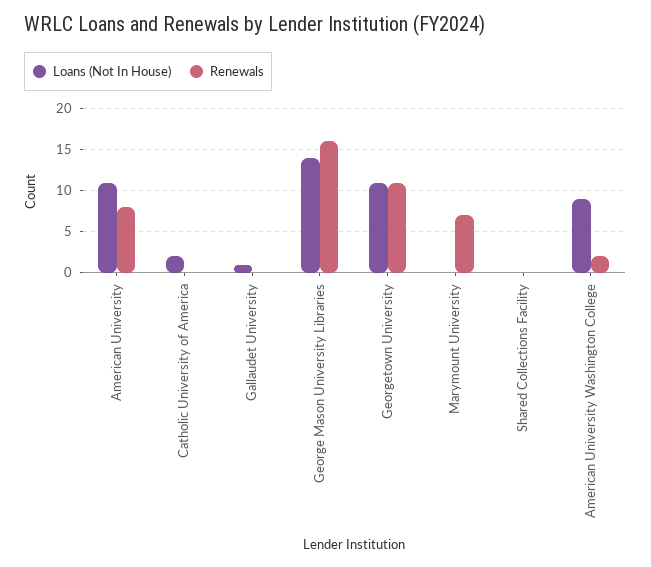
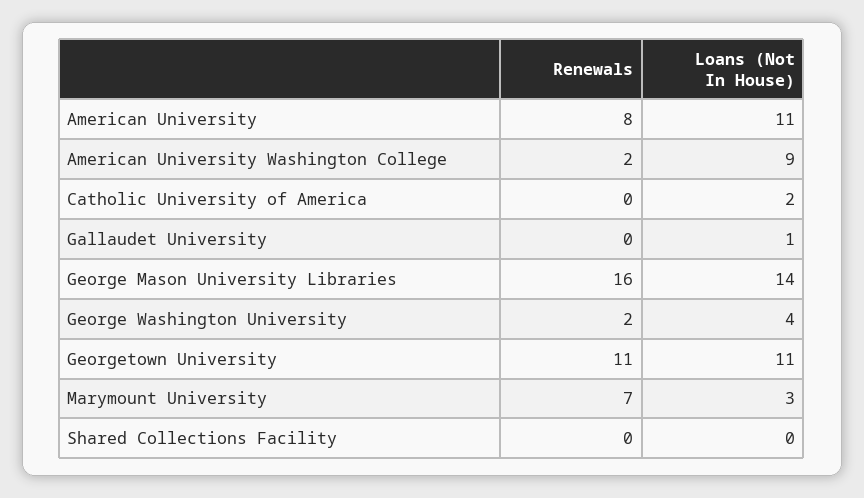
Loans (Not In House), Marymount University: 0 -> 3
Renewals, George Washington University: none -> 2
Loans (Not In House), George Washington University: none -> 4

